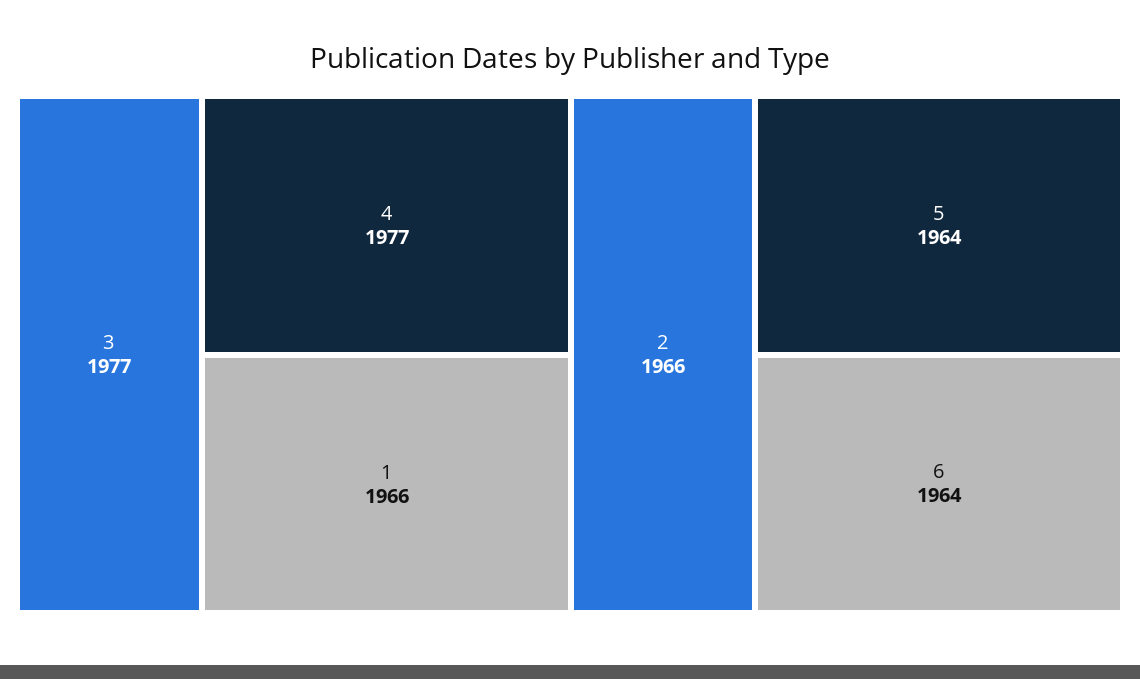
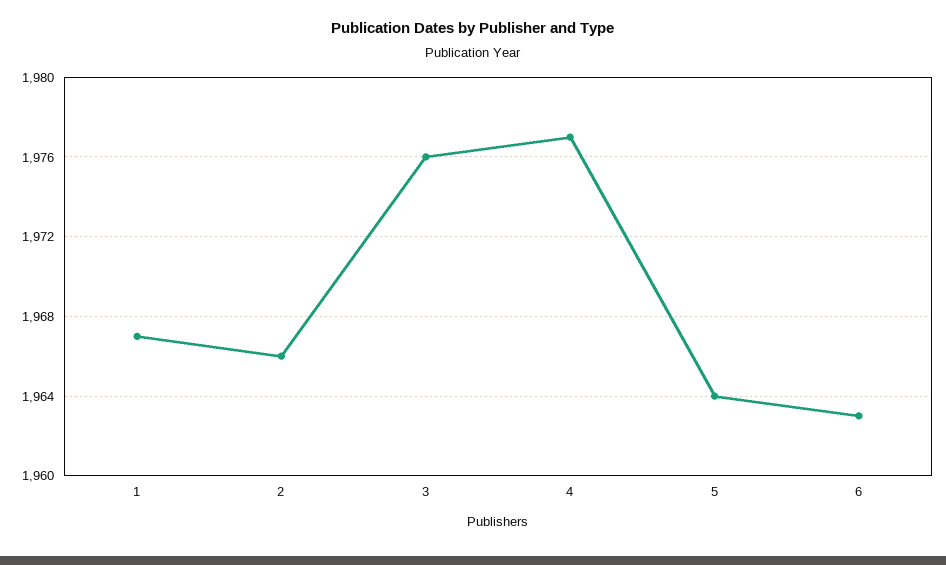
3: 1977 -> 1976
1: 1966 -> 1967
6: 1964 -> 1963

